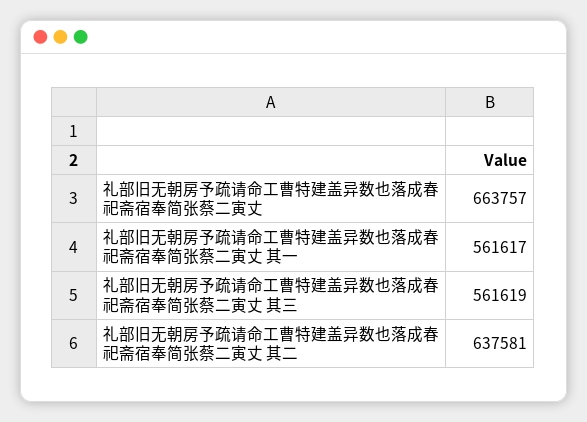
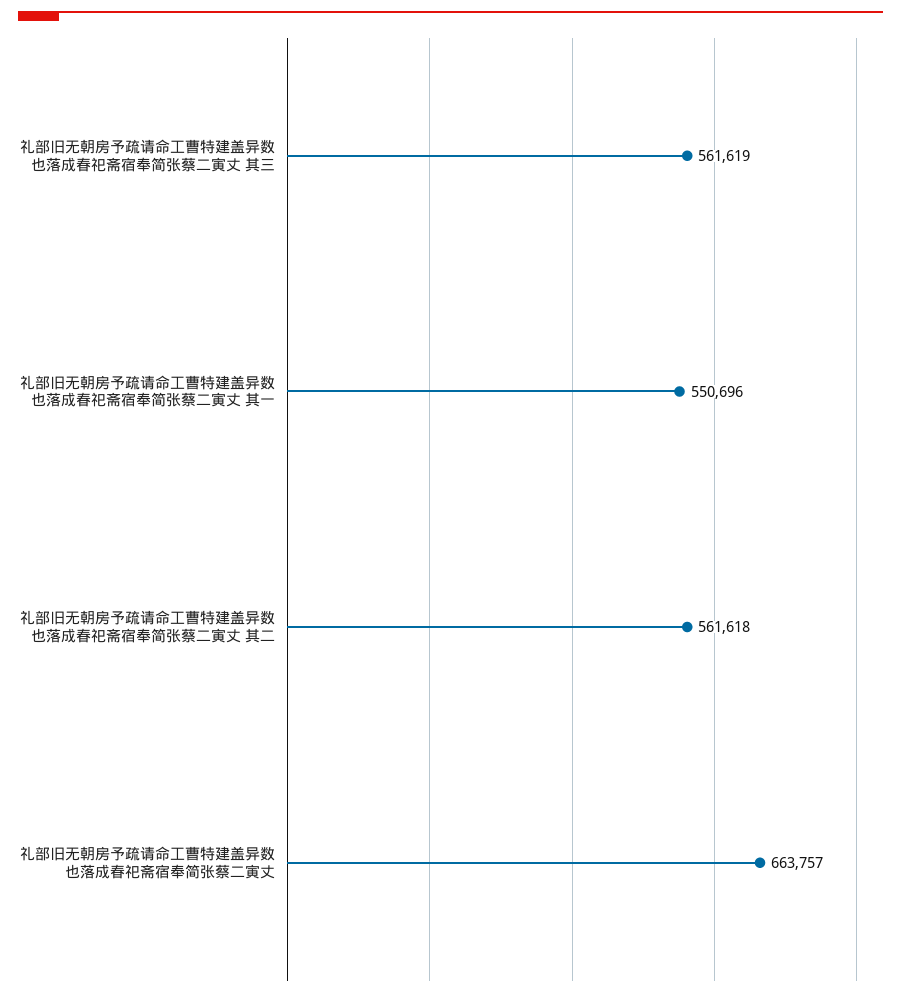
礼部旧无朝房予疏请命工曹特建盖异数也落成春祀斋宿奉简张蔡二寅丈 其一: 561617 -> 550696
礼部旧无朝房予疏请命工曹特建盖异数也落成春祀斋宿奉简张蔡二寅丈 其二: 637581 -> 561618

